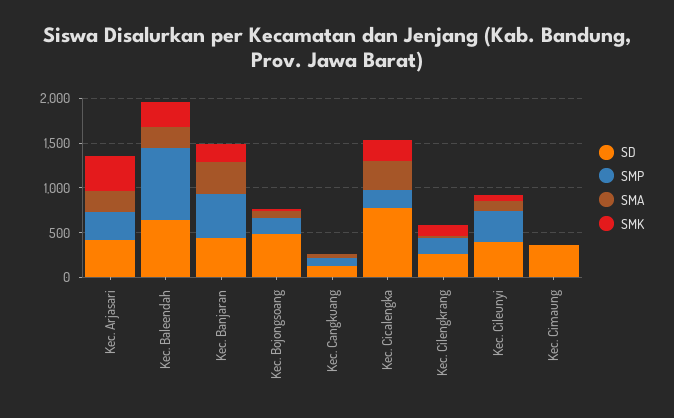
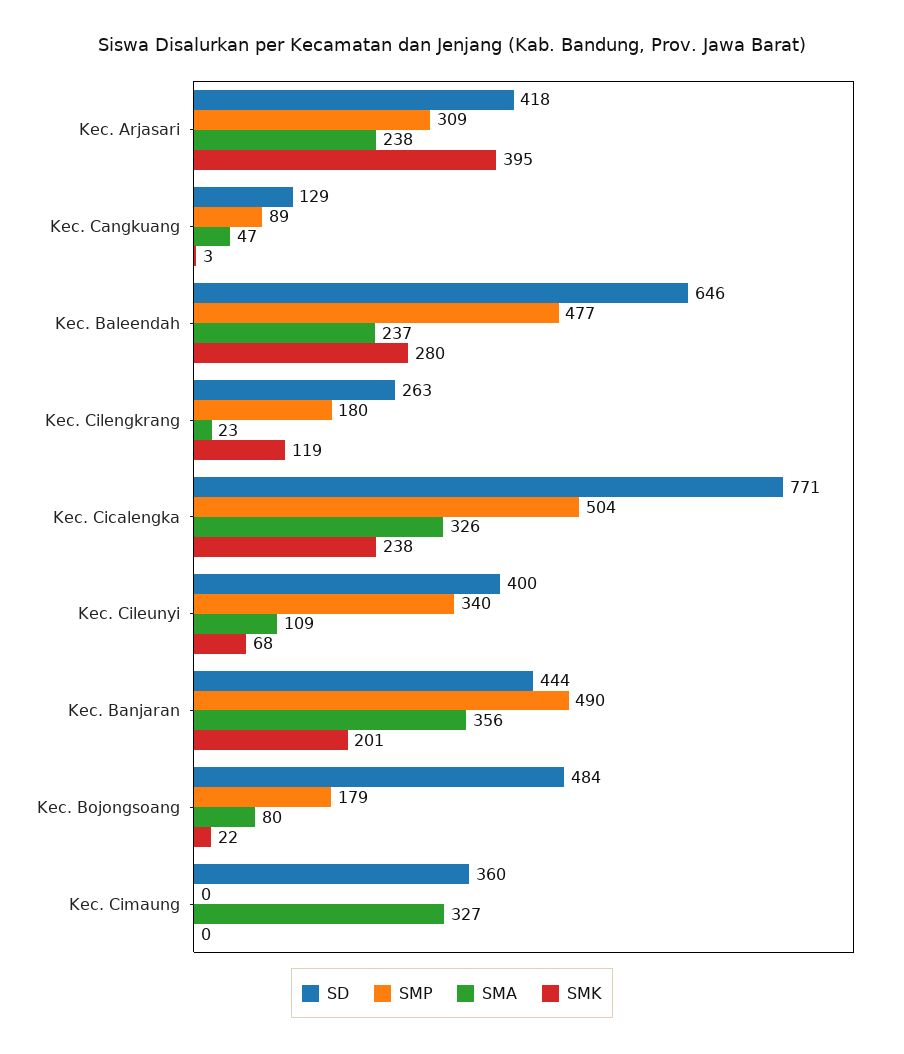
SMP, Kec. Baleendah: 800 -> 477
SMP, Kec. Cicalengka: 200 -> 504
SMA, Kec. Cimaung: 0 -> 327

